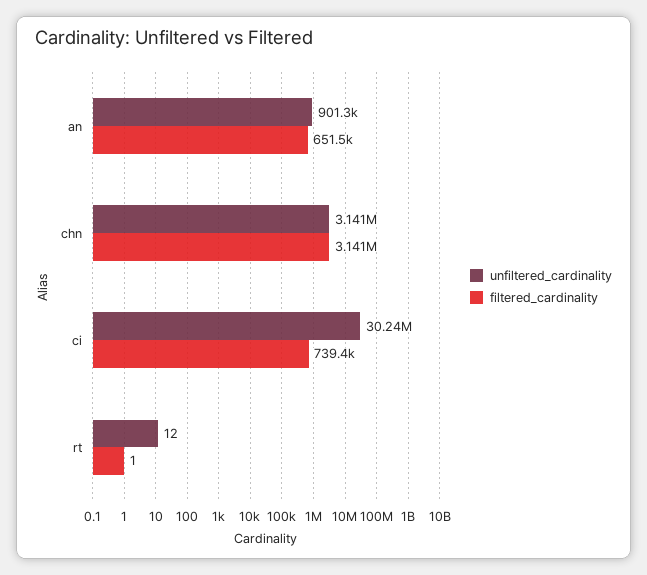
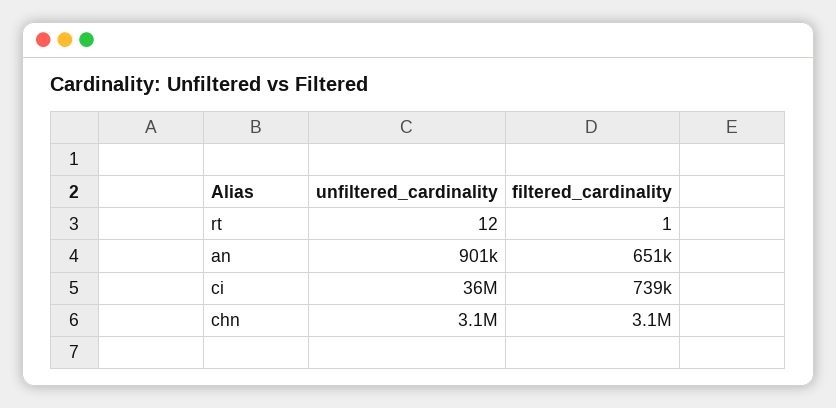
unfiltered_cardinality, ci: 30240000 -> 36000000

